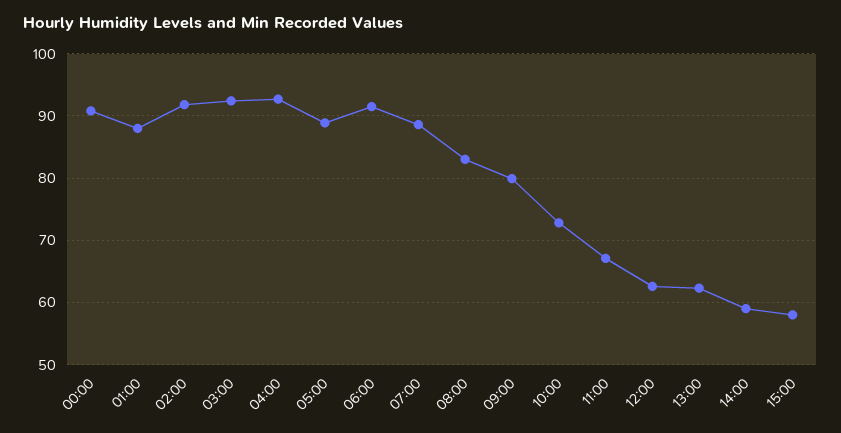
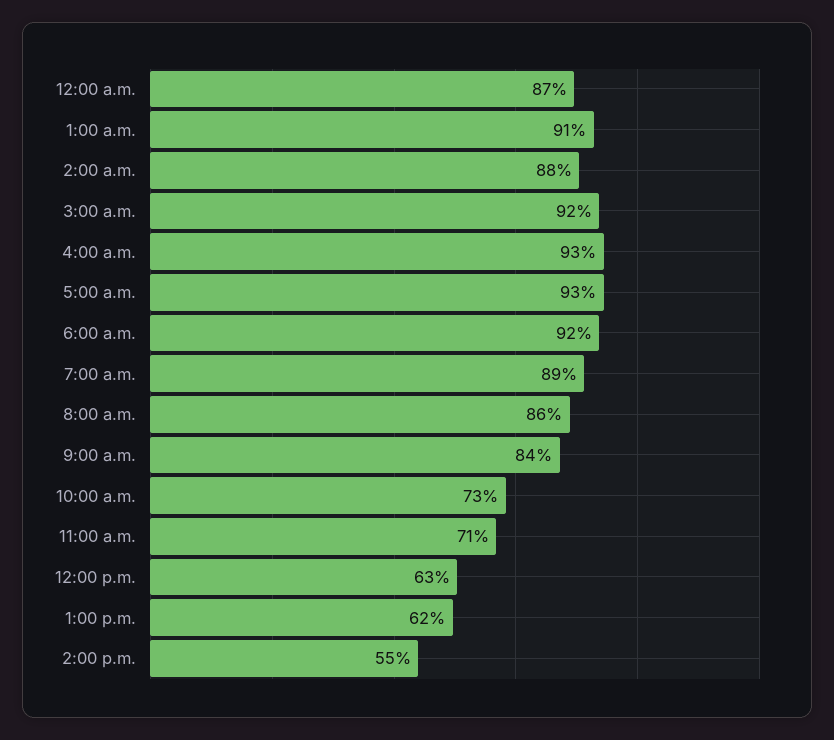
00:00: 91 -> 87
01:00: 88 -> 91
02:00: 92 -> 88
05:00: 89 -> 93
08:00: 83 -> 86
09:00: 80 -> 84
11:00: 67 -> 71
14:00: 59 -> 55
15:00: 58 -> none

